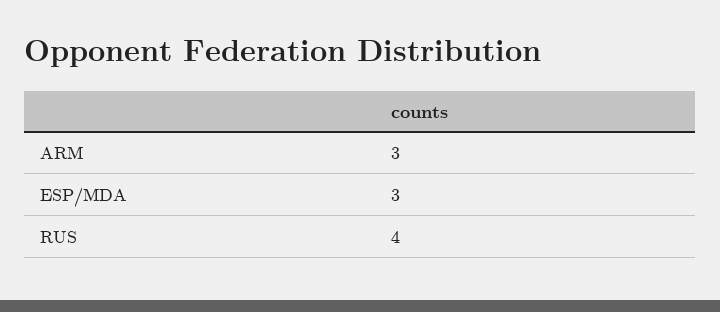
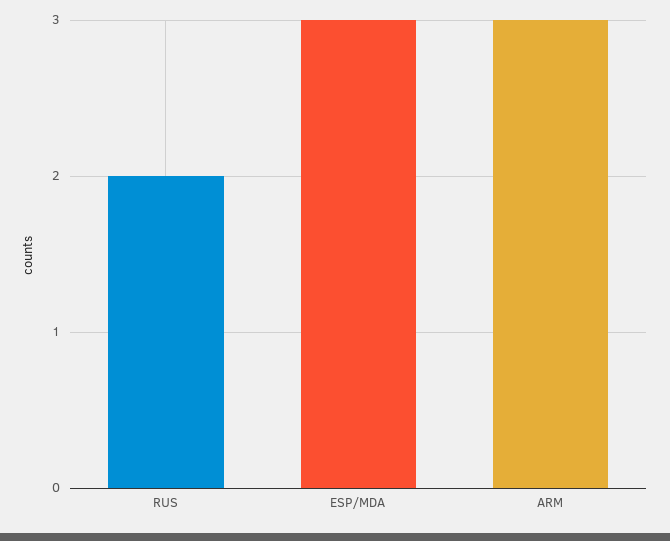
RUS: 4 -> 2

